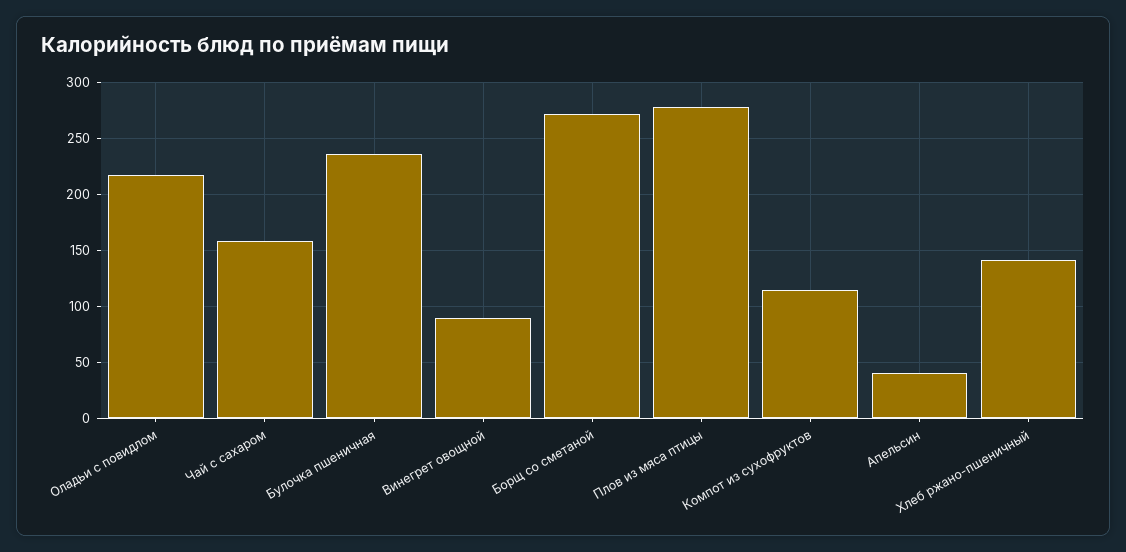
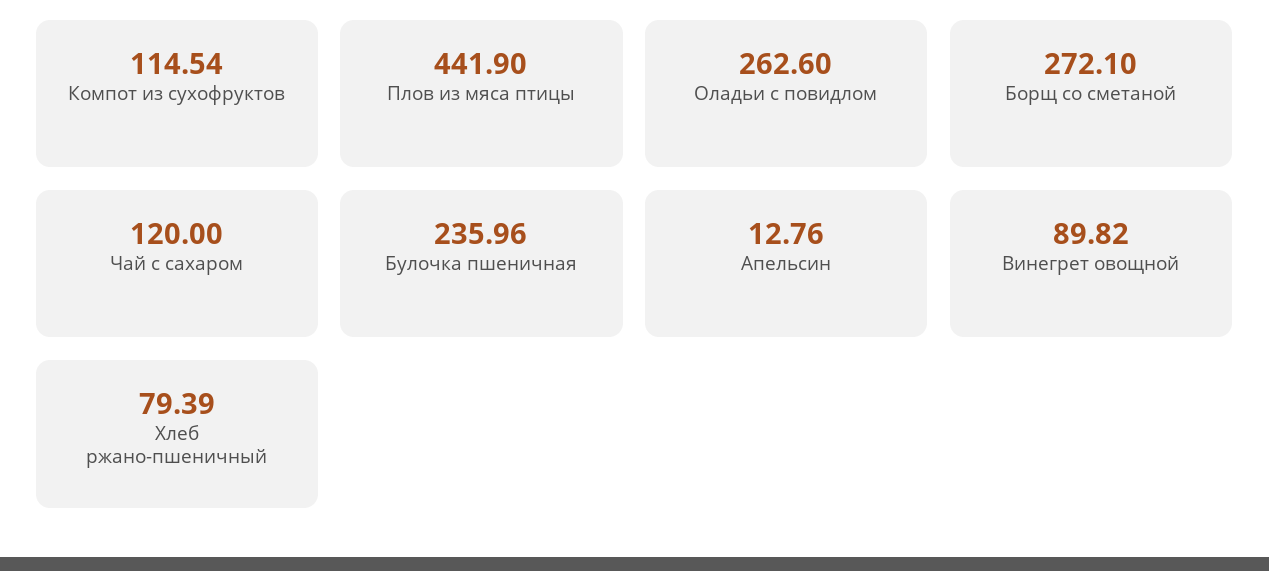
Оладьи с повидлом: 220 -> 262.6
Чай с сахаром: 160 -> 120
Плов из мяса птицы: 280 -> 441.9
Апельсин: 40 -> 12.76
Хлеб ржано-пшеничный: 140 -> 79.39

